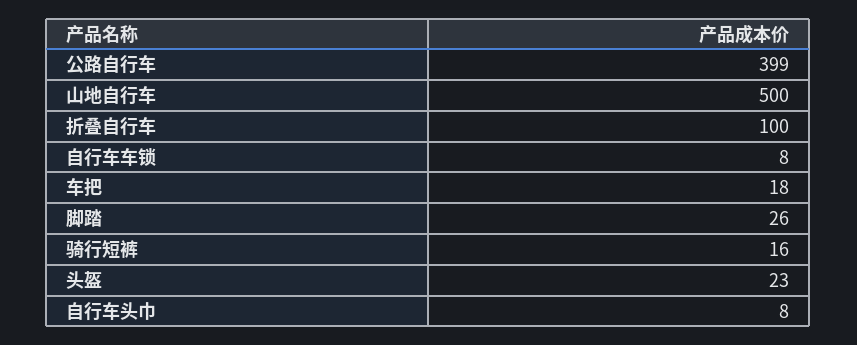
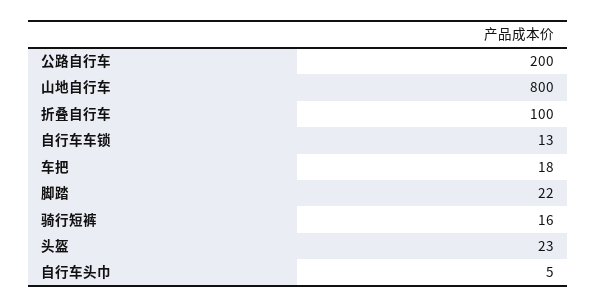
公路自行车: 399 -> 200
山地自行车: 500 -> 800
自行车车锁: 8 -> 13
脚踏: 26 -> 22
自行车头巾: 8 -> 5

